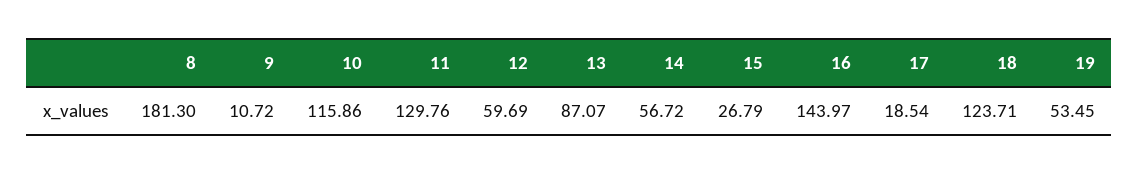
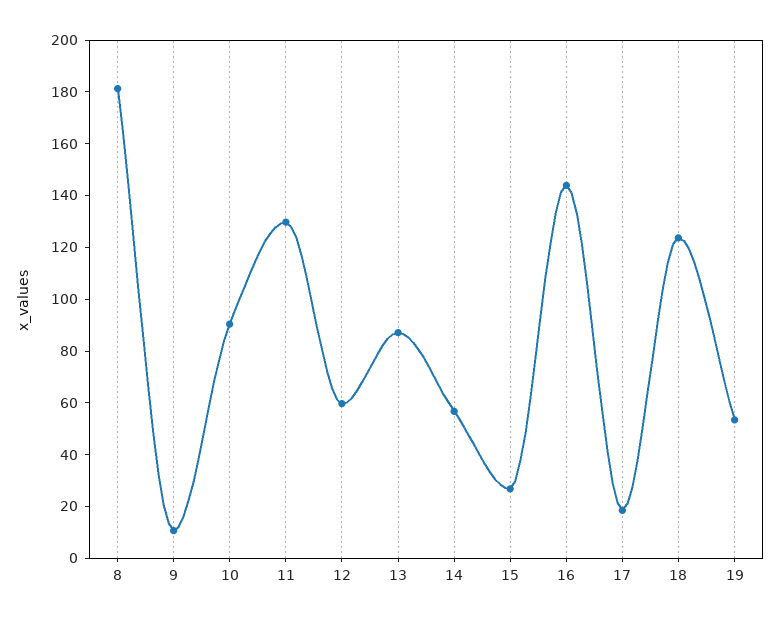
10: 115.86 -> 90

